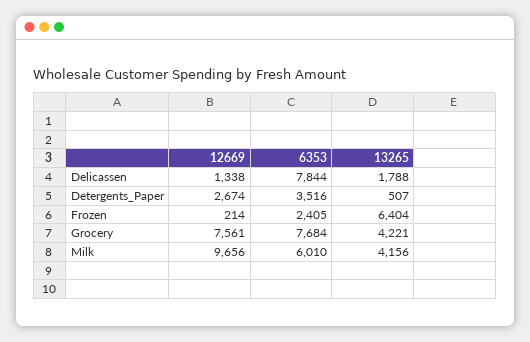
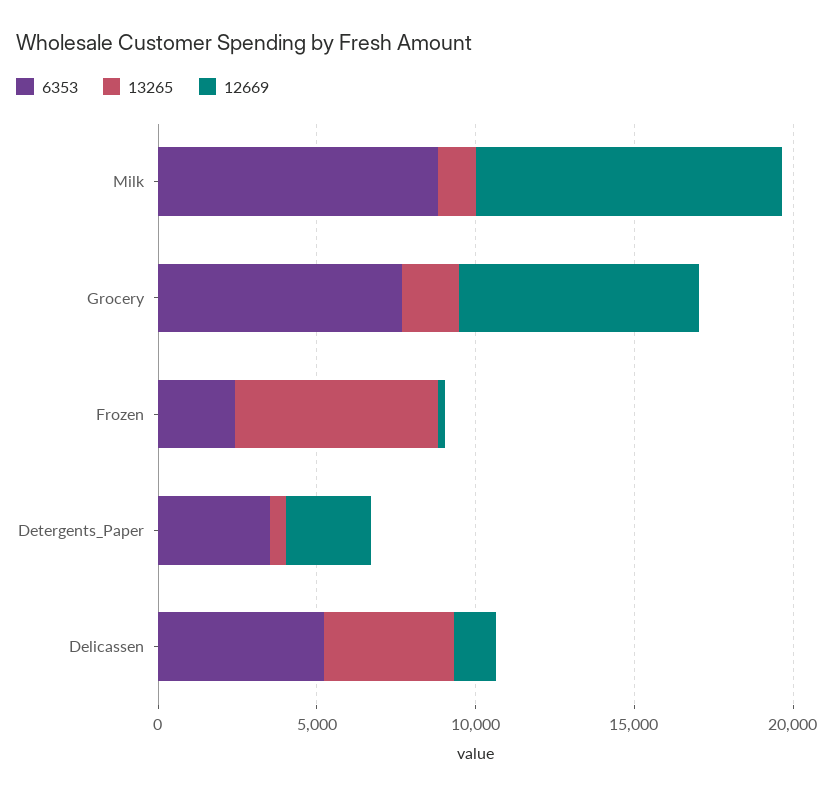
6353, Delicassen: 7844 -> 5000
13265, Delicassen: 1788 -> 4000
13265, Grocery: 4221 -> 2000
6353, Milk: 6010 -> 9000
13265, Milk: 4156 -> 1000

